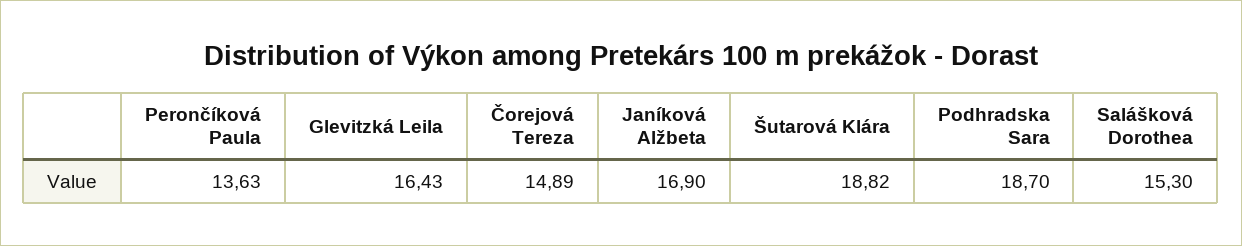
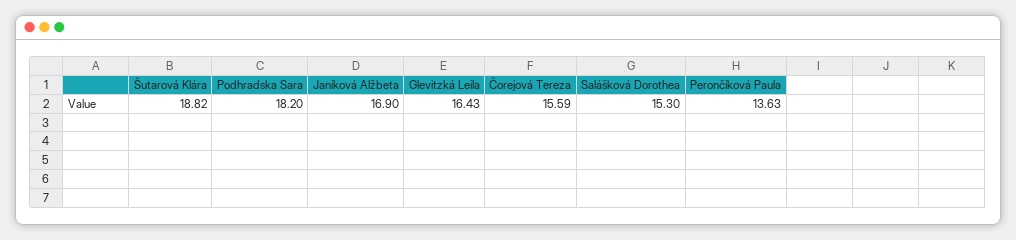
Čorejová Tereza: 14.89 -> 15.59
Podhradska Sara: 18.7 -> 18.2

